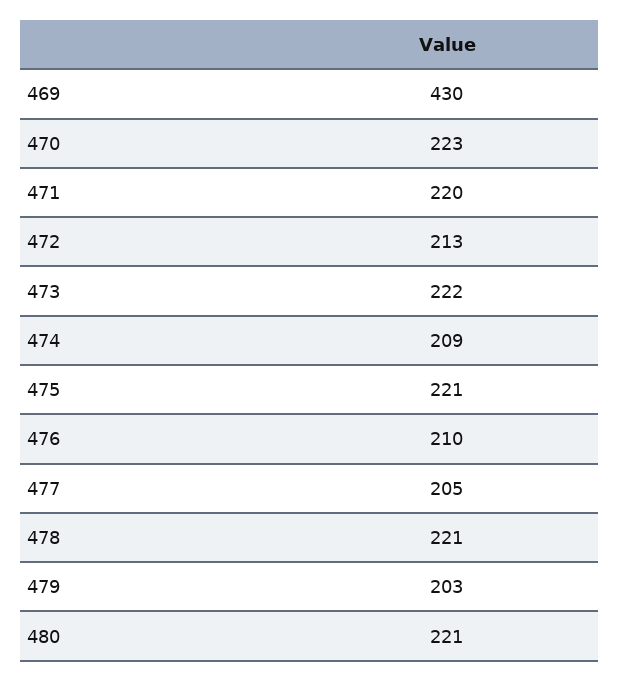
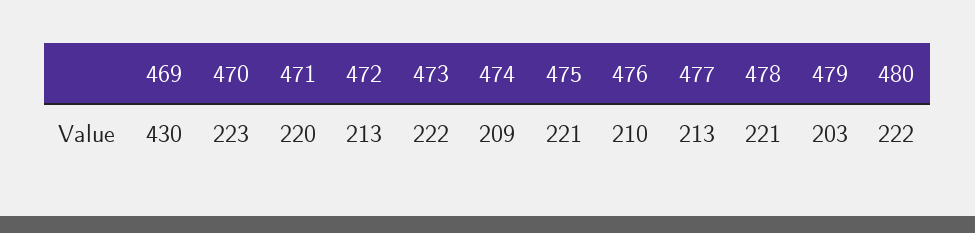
477: 205 -> 213
480: 221 -> 222

